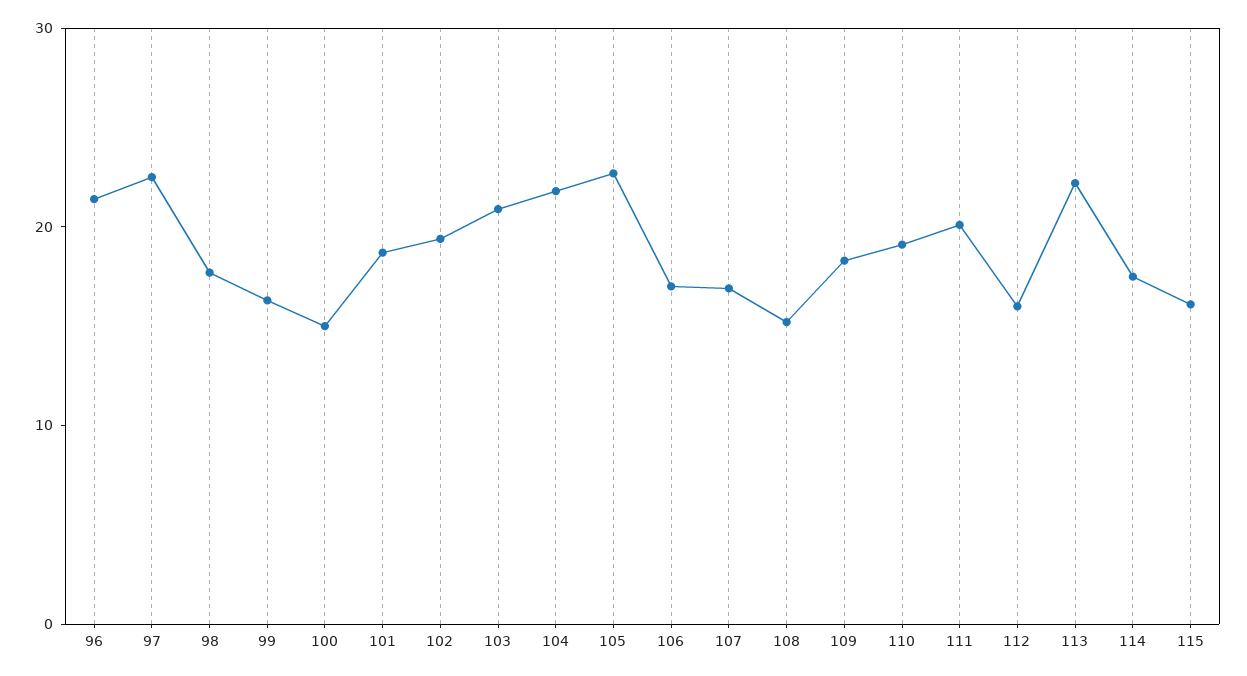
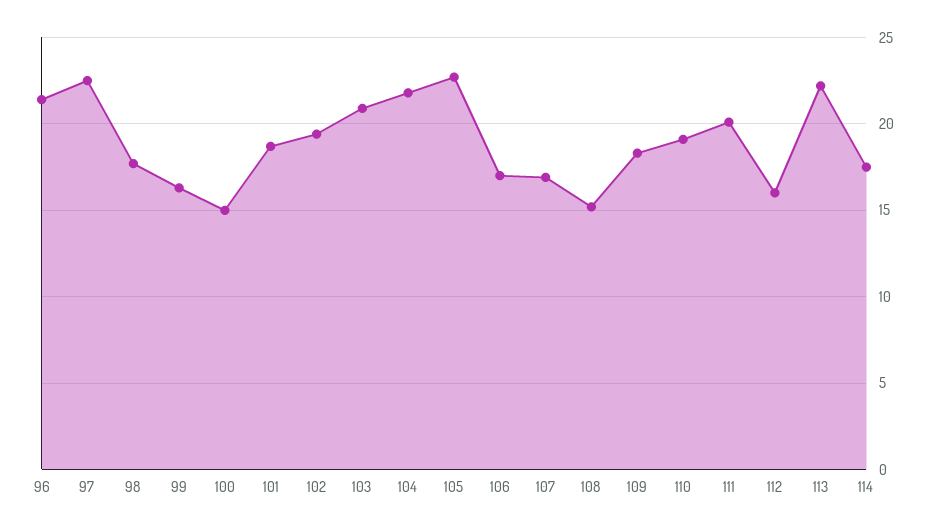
115: 16 -> none

